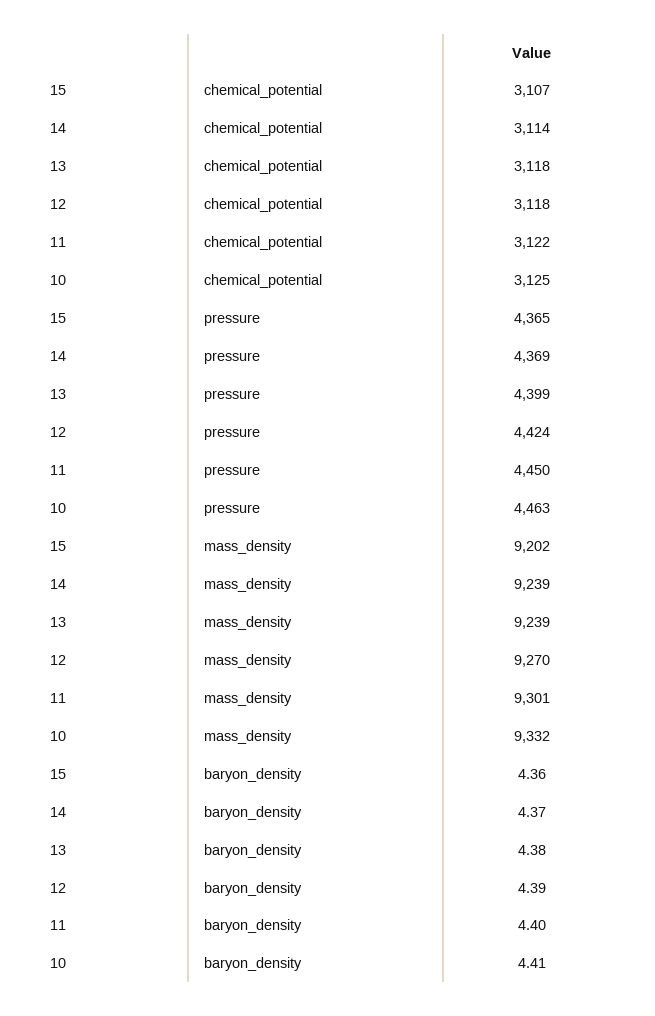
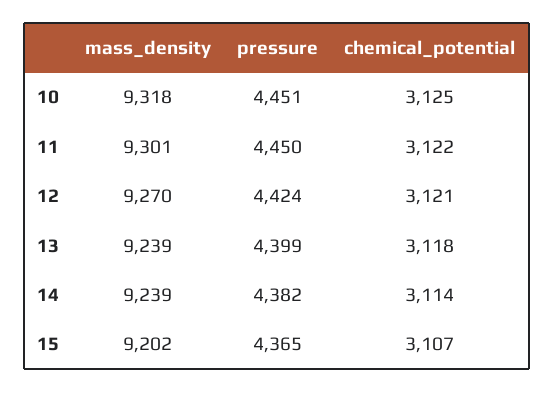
12, chemical_potential: 3118 -> 3121
14, pressure: 4369 -> 4382
10, pressure: 4463 -> 4451
10, mass_density: 9332 -> 9318
15, baryon_density: 4.36 -> none
14, baryon_density: 4.37 -> none
13, baryon_density: 4.38 -> none
12, baryon_density: 4.39 -> none
11, baryon_density: 4.4 -> none
10, baryon_density: 4.41 -> none

